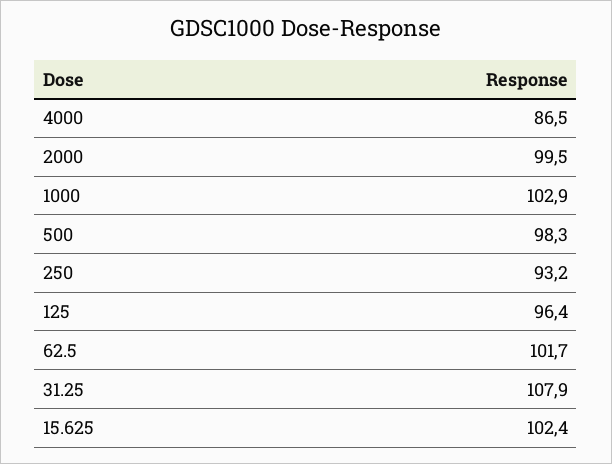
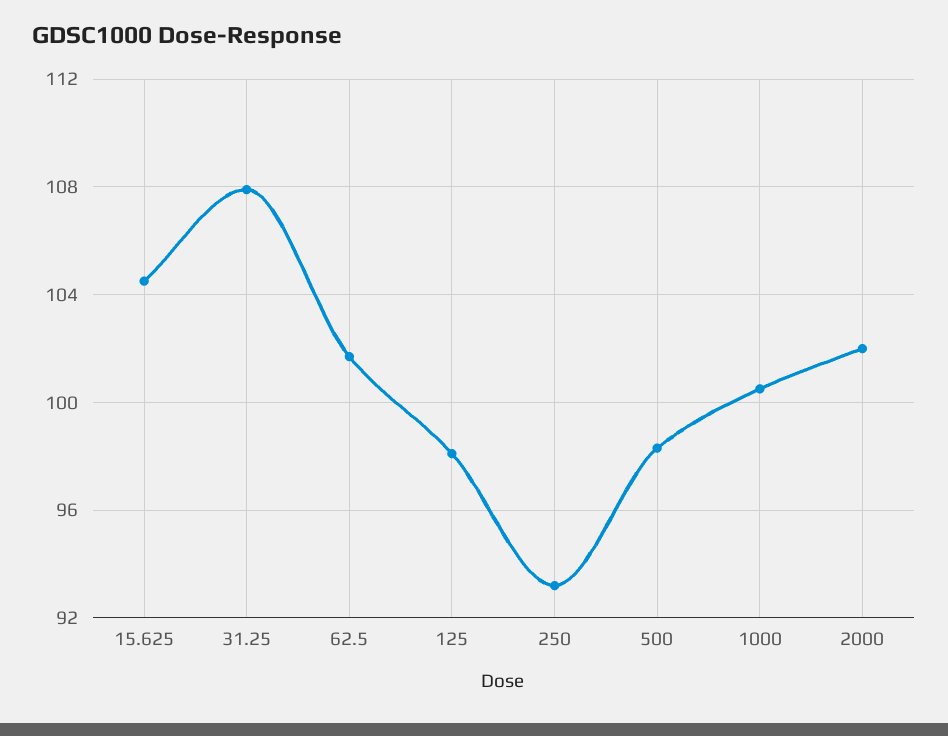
4000: 86.5 -> none
2000: 99.5 -> 102
1000: 102.9 -> 100.5
125: 96.4 -> 98
15.625: 102.4 -> 104.5

